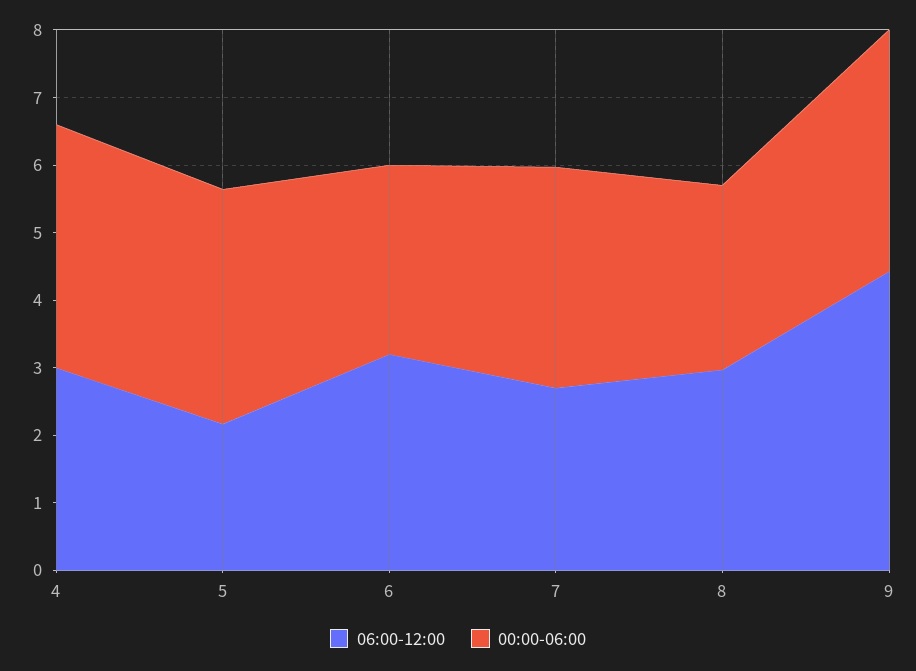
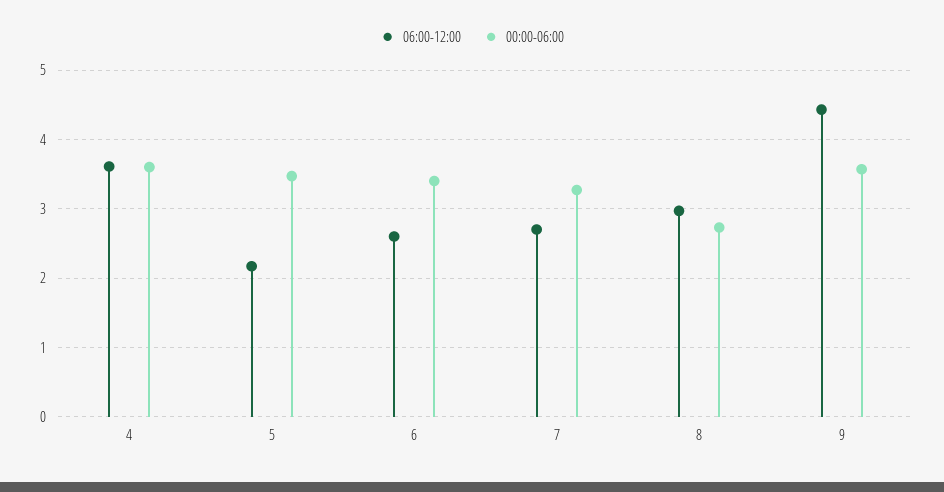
06:00-12:00, 4: 3 -> 3.6
06:00-12:00, 6: 3.2 -> 2.6
00:00-06:00, 6: 2.8 -> 3.4

